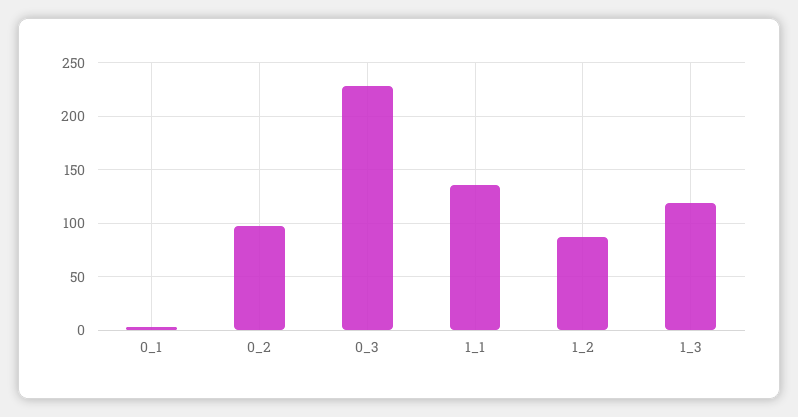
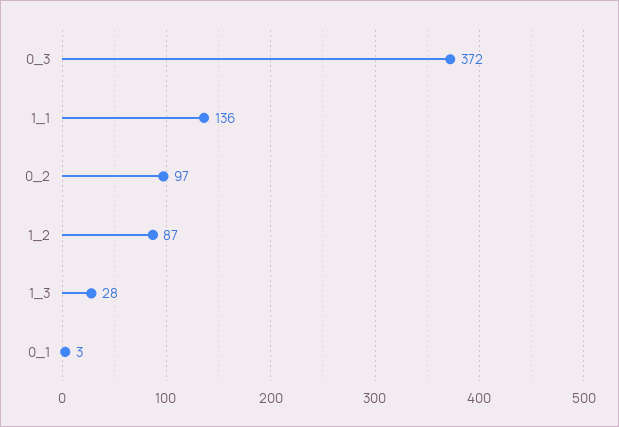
0_3: 230 -> 372
1_3: 120 -> 28

